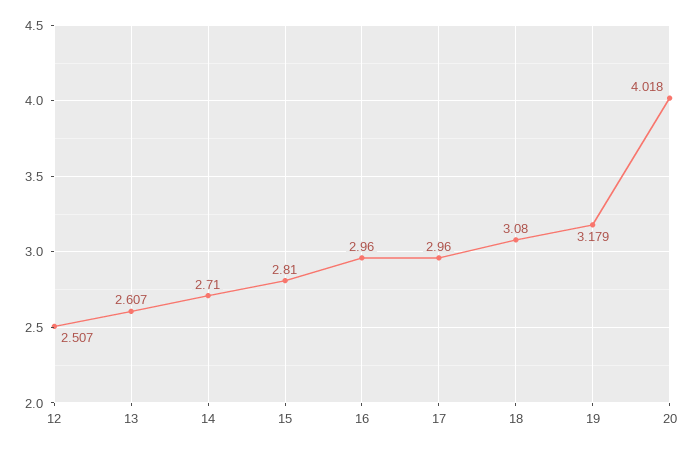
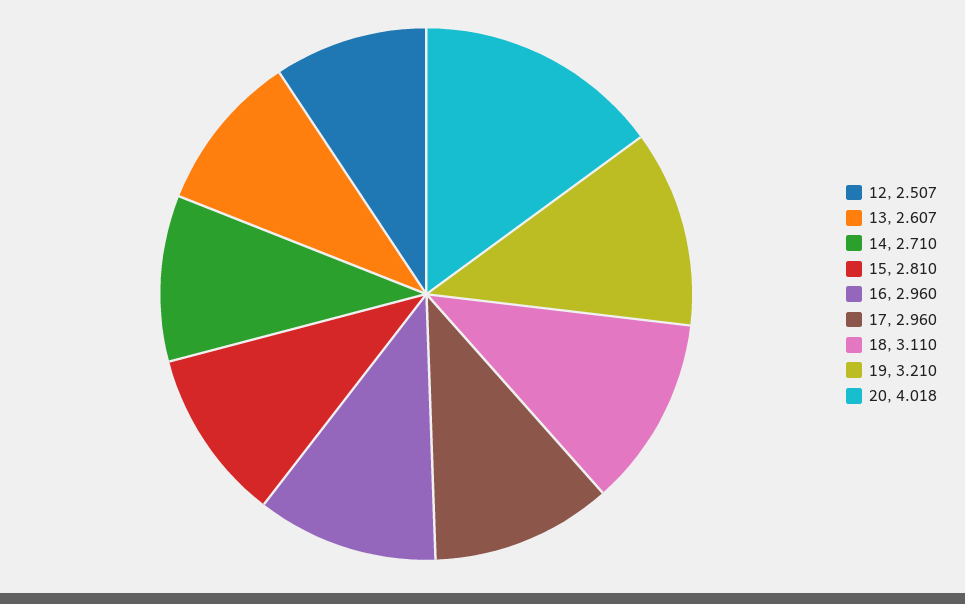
18: 3.08 -> 3.11
19: 3.179 -> 3.21

